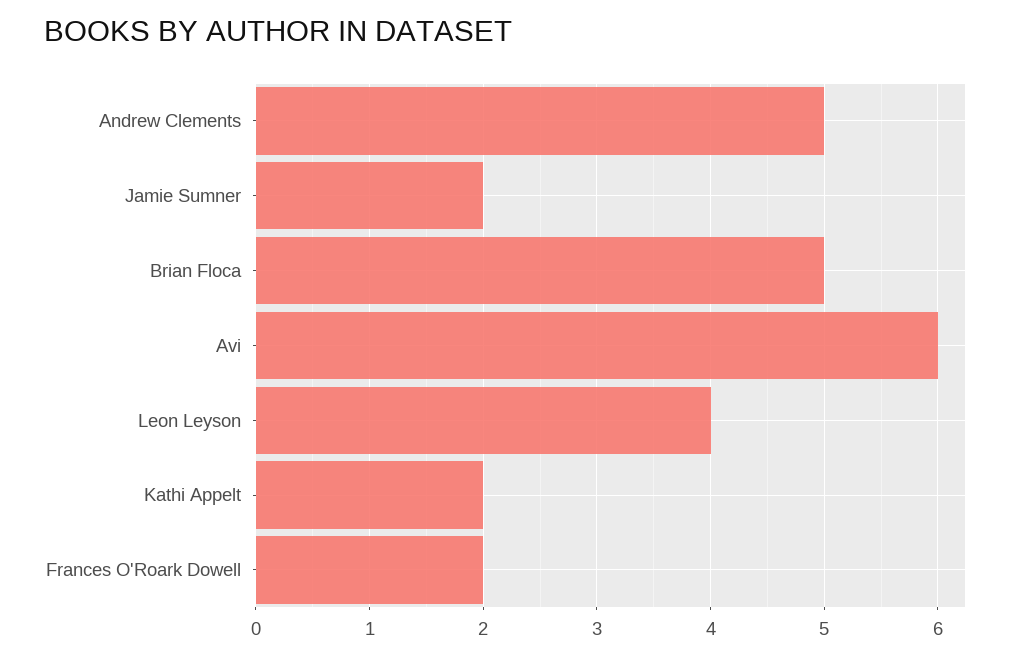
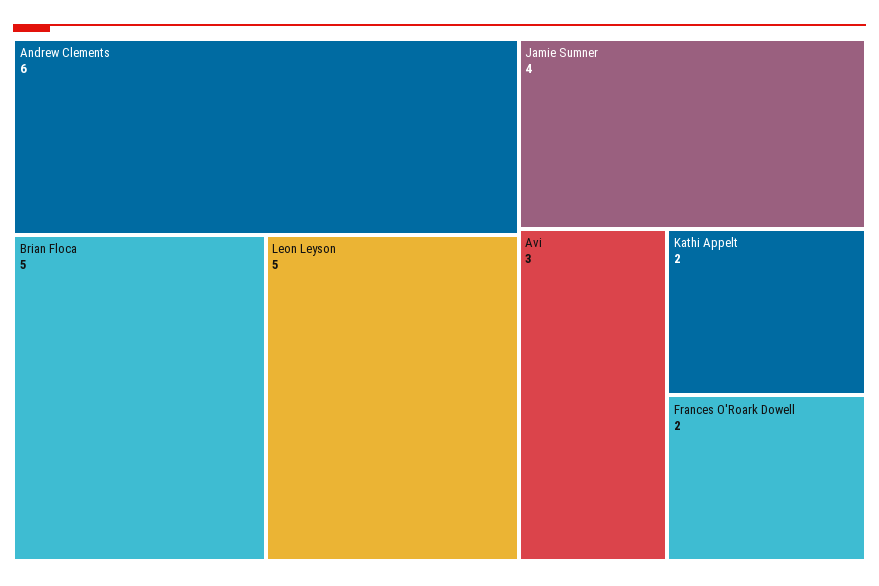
Andrew Clements: 5 -> 6
Jamie Sumner: 2 -> 4
Avi: 6 -> 3
Leon Leyson: 4 -> 5

